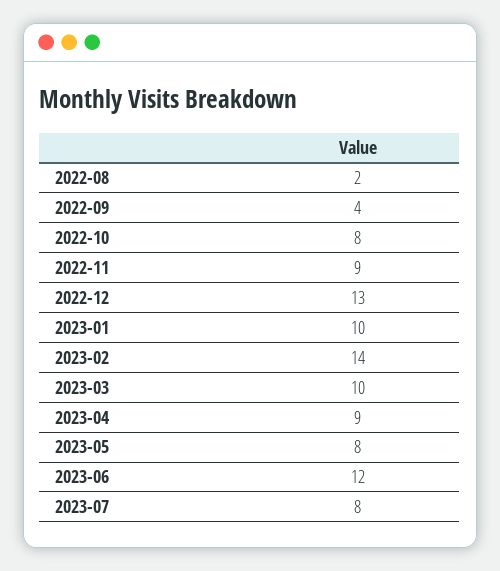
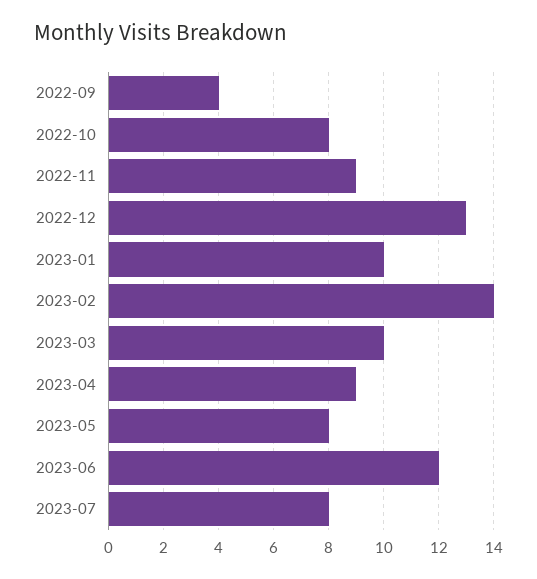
2022-08: 2 -> none

